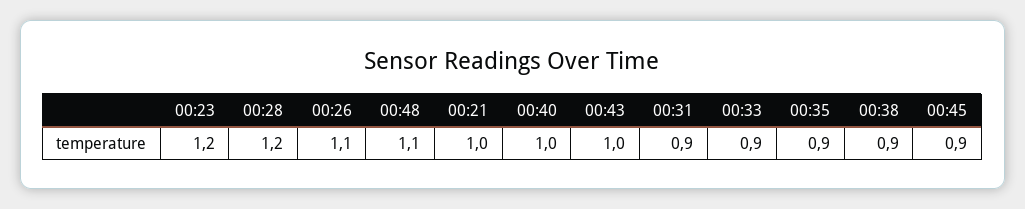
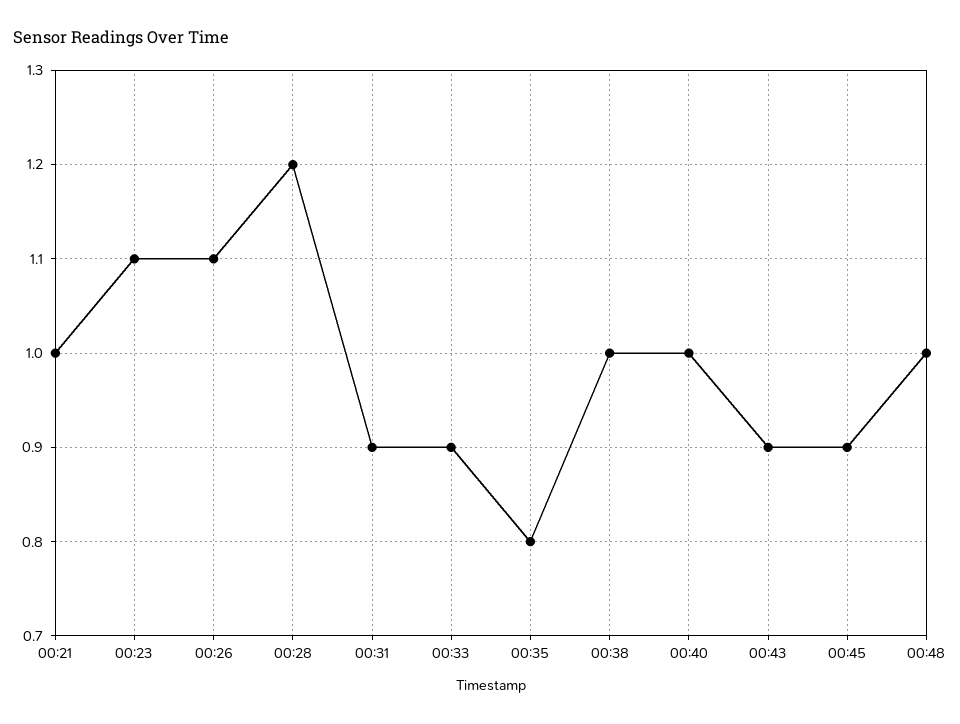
00:23: 1.2 -> 1.1
00:48: 1.1 -> 1
00:43: 1 -> 0.9
00:35: 0.9 -> 0.8
00:38: 0.9 -> 1

